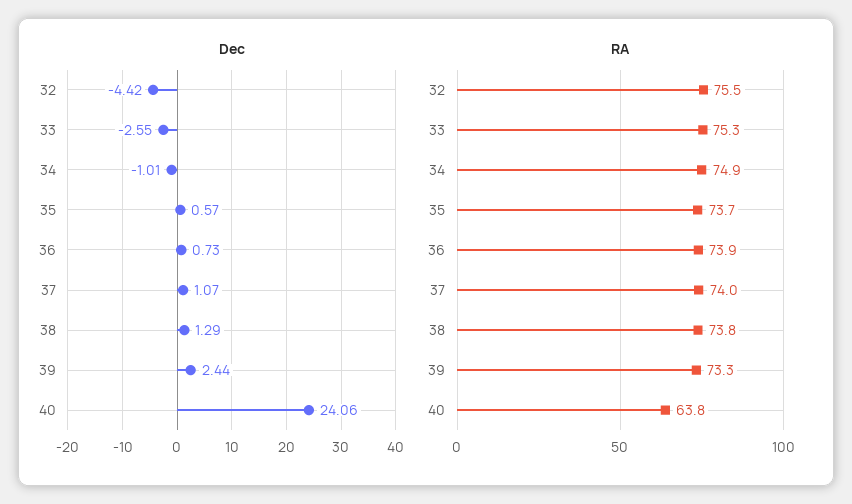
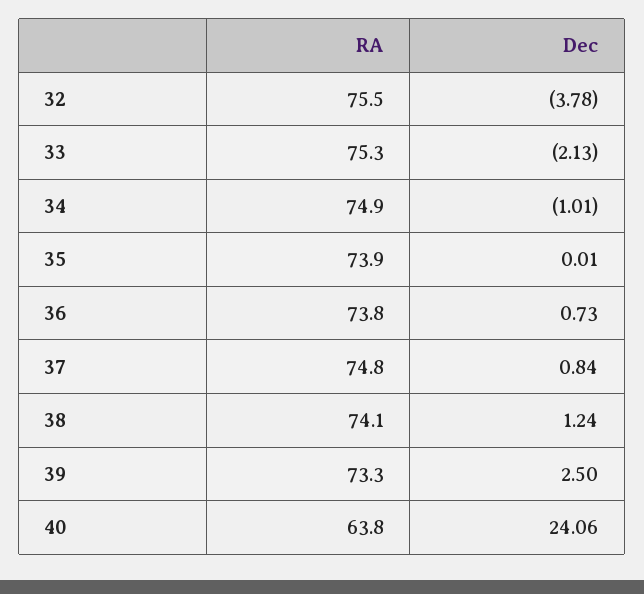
Dec, 32: -4.42 -> -3.78
Dec, 33: -2.55 -> -2.13
Dec, 35: 0.57 -> 0.01
Dec, 37: 1.07 -> 0.84
Dec, 38: 1.29 -> 1.24
Dec, 39: 2.44 -> 2.5
RA, 35: 73.7 -> 73.9
RA, 36: 73.9 -> 73.8
RA, 37: 74 -> 74.8
RA, 38: 73.8 -> 74.1

